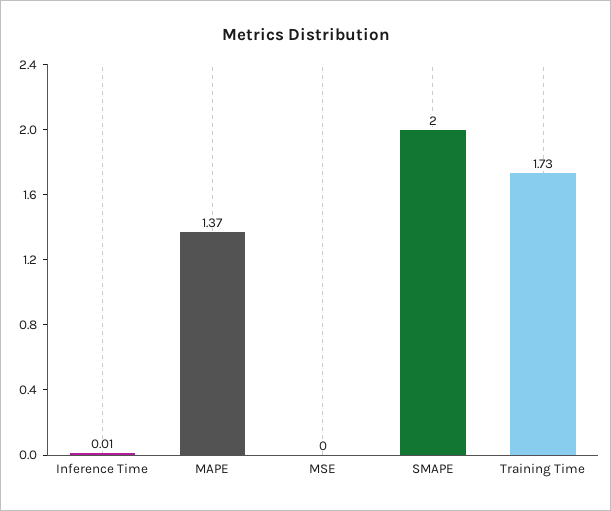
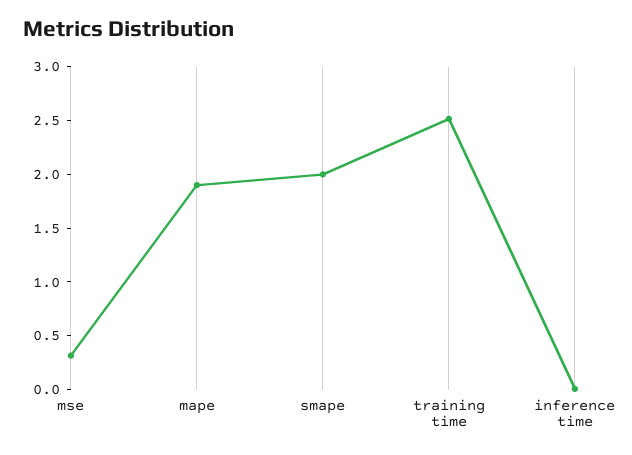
MAPE: 1.37 -> 1.9
MSE: 0 -> 0.3
Training Time: 1.73 -> 2.5

